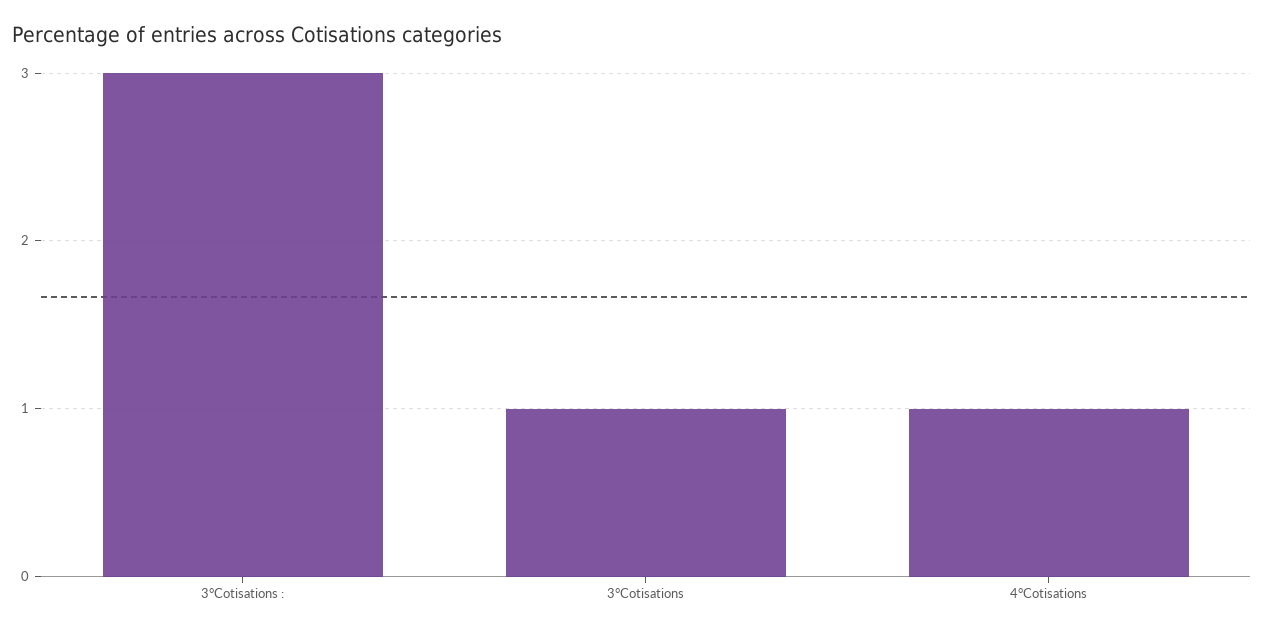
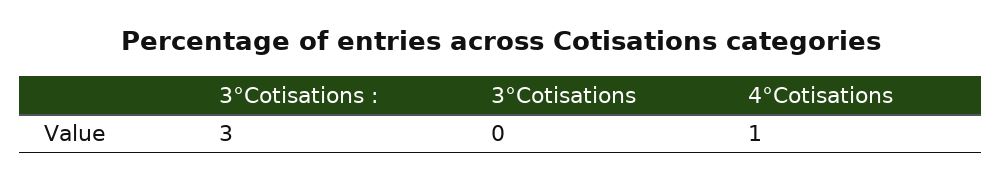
3°Cotisations: 1 -> 0

